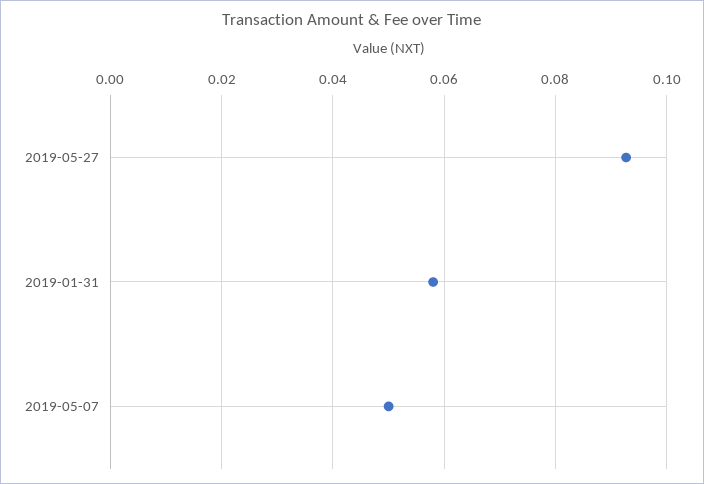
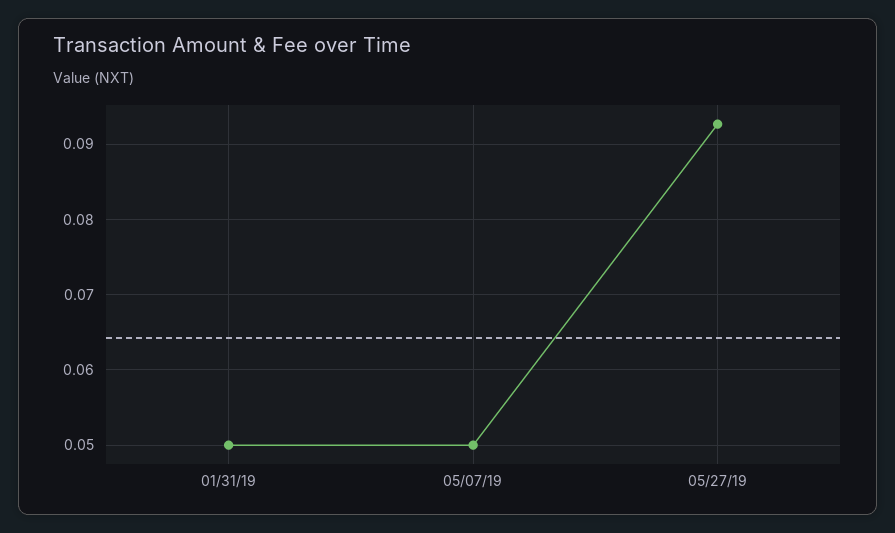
2019-01-31: 0.058 -> 0.05

